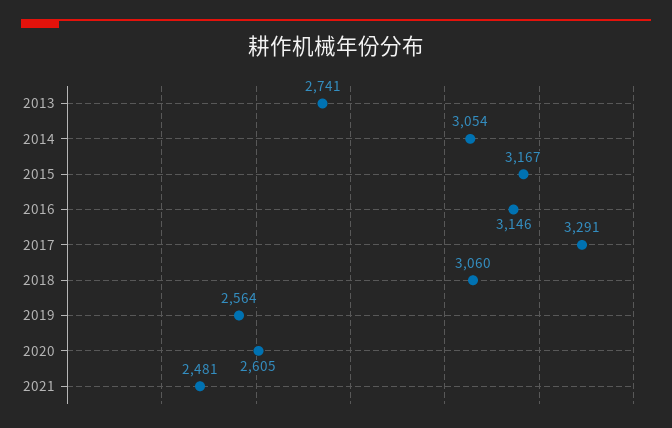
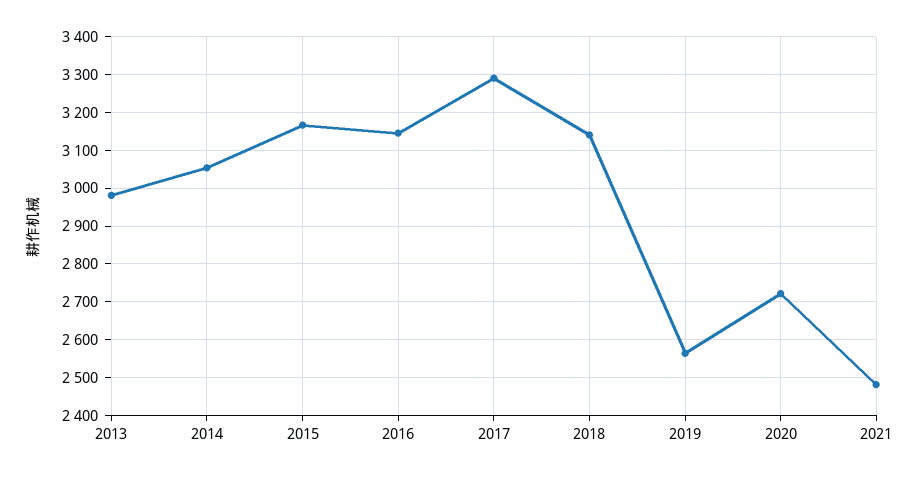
2013: 2741 -> 2980
2018: 3060 -> 3140
2020: 2605 -> 2720

